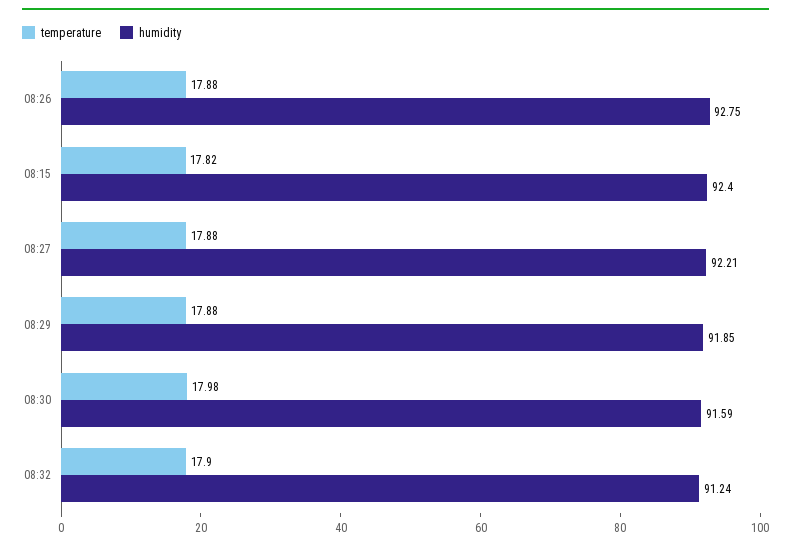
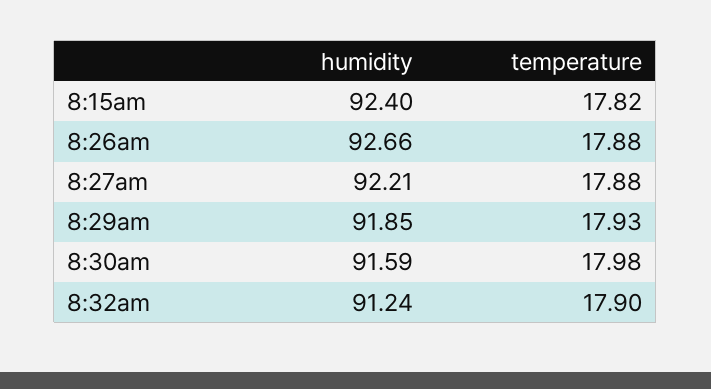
humidity, 08:26: 92.75 -> 92.66
temperature, 08:29: 17.88 -> 17.93

